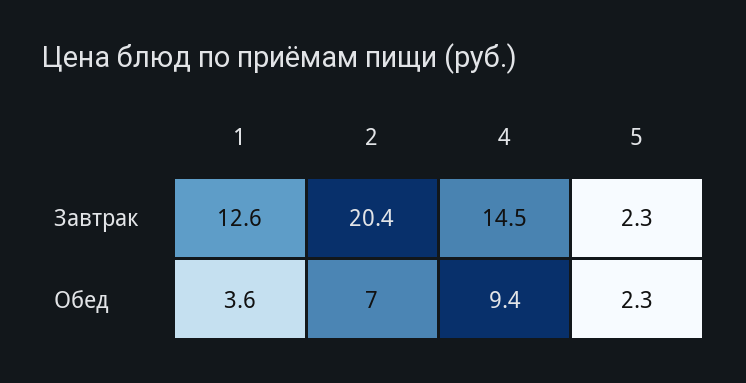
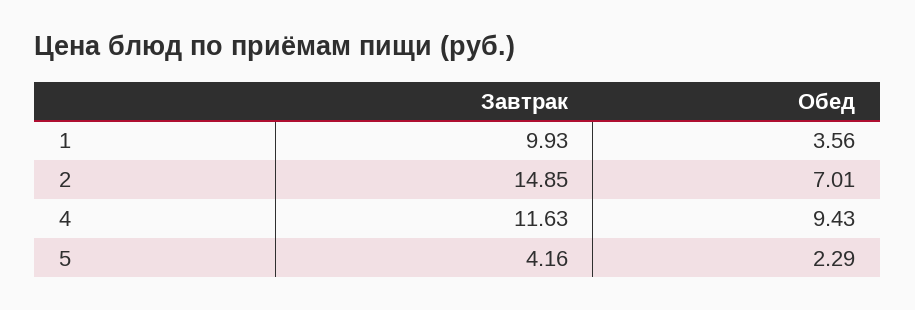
1, Завтрак: 12.6 -> 9.93
2, Завтрак: 20.4 -> 14.85
4, Завтрак: 14.5 -> 11.63
5, Завтрак: 2.3 -> 4.16

